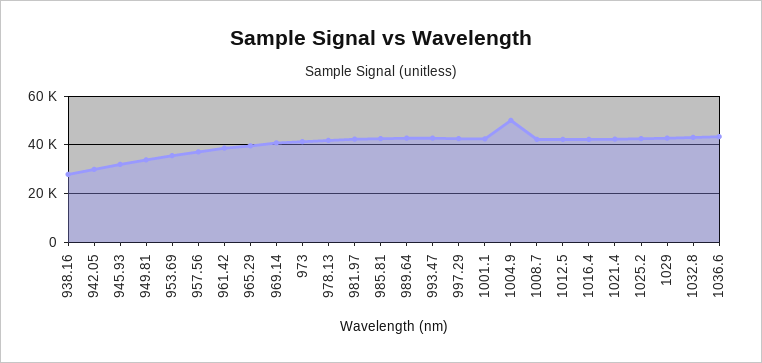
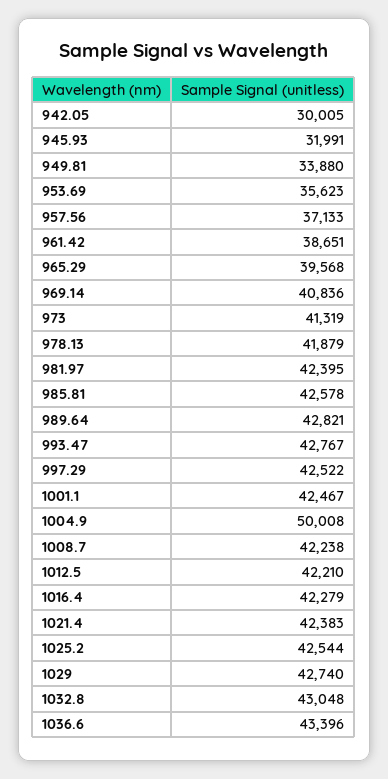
938.16: 27500 -> none

